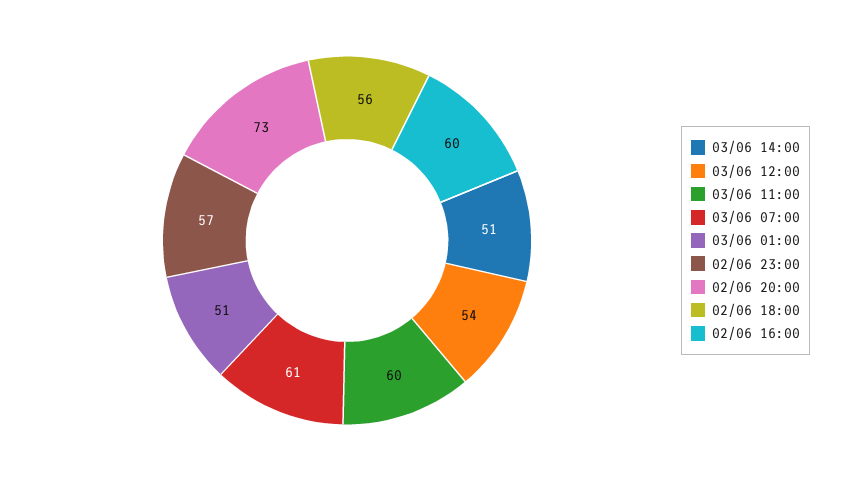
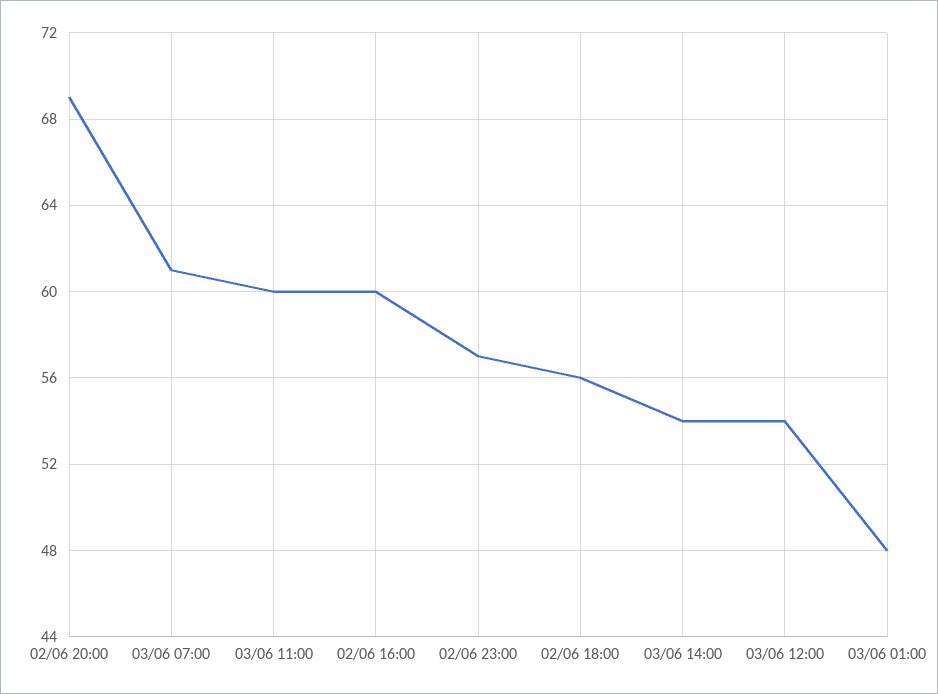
03/06 14:00: 51 -> 54
03/06 01:00: 51 -> 48
02/06 20:00: 73 -> 69

